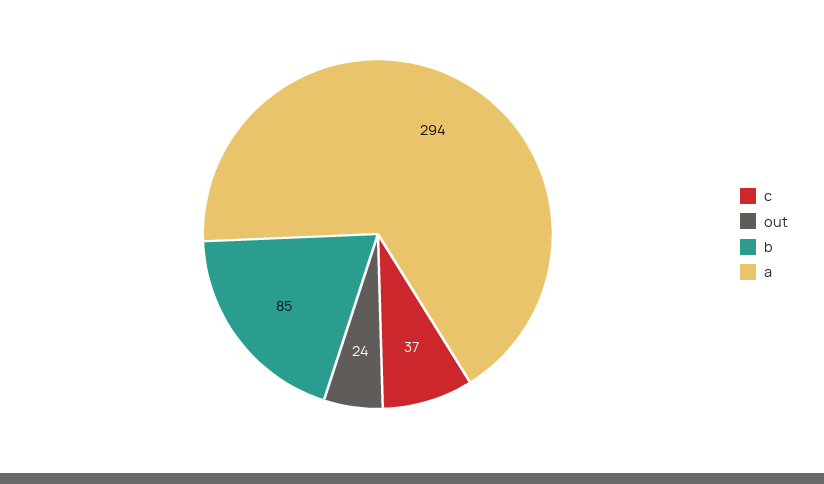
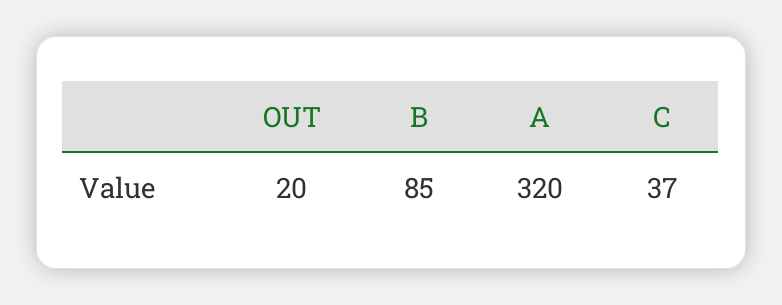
out: 24 -> 20
a: 294 -> 320

